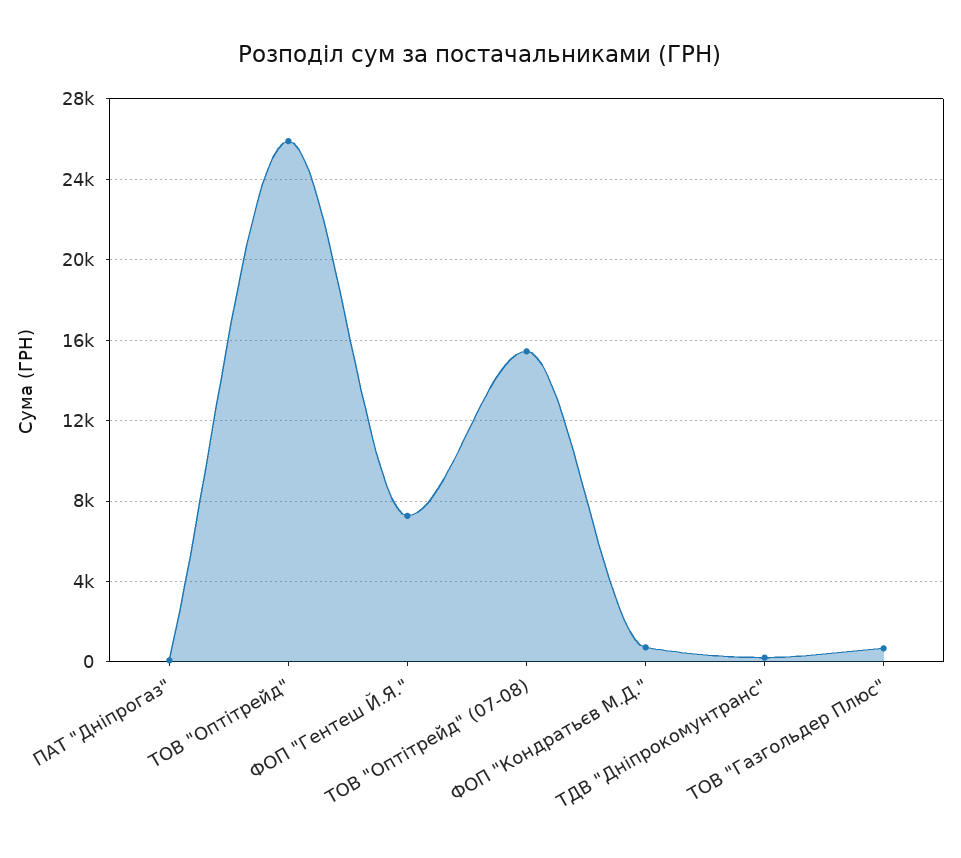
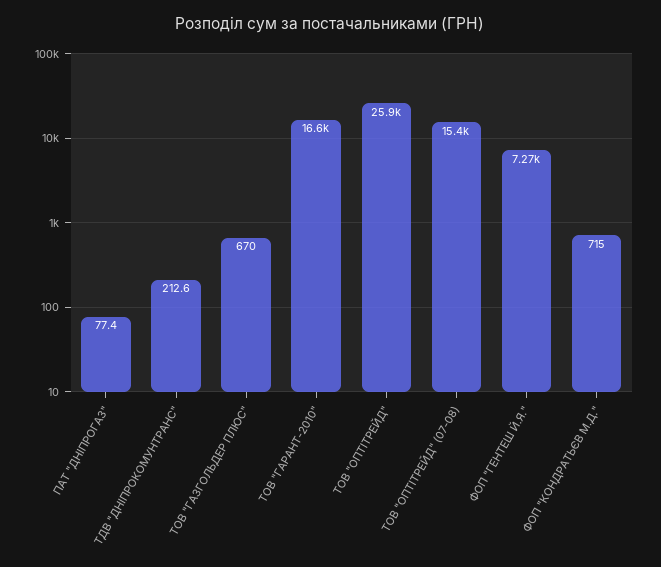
ТОВ "ГАРАНТ-2010": none -> 16600

